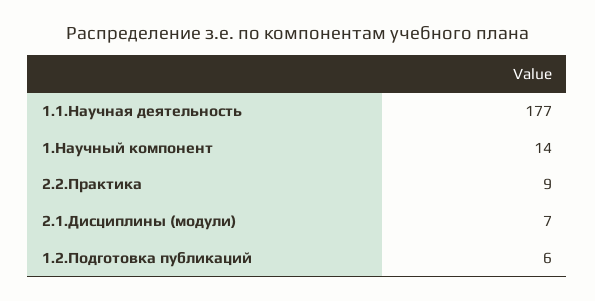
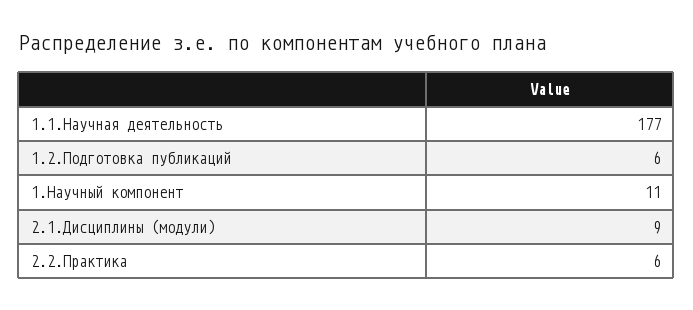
1.Научный компонент: 14 -> 11
2.2.Практика: 9 -> 6
2.1.Дисциплины (модули): 7 -> 9

